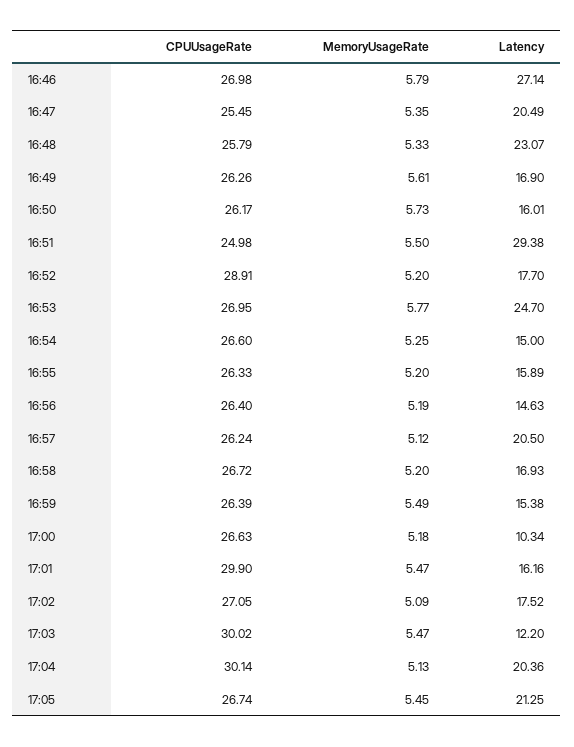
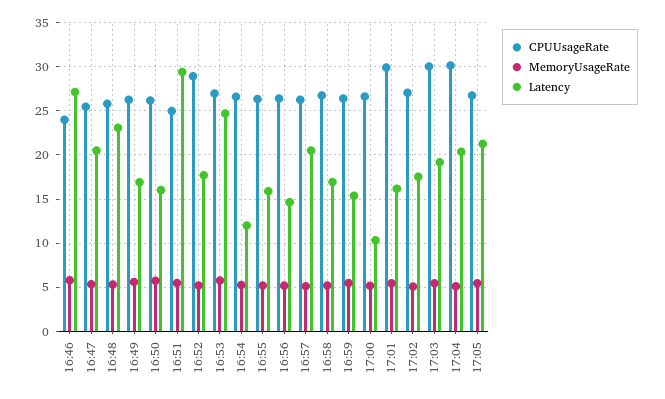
CPUUsageRate, 16:46: 26.98 -> 24
Latency, 16:54: 15 -> 12
Latency, 17:03: 12.2 -> 19

